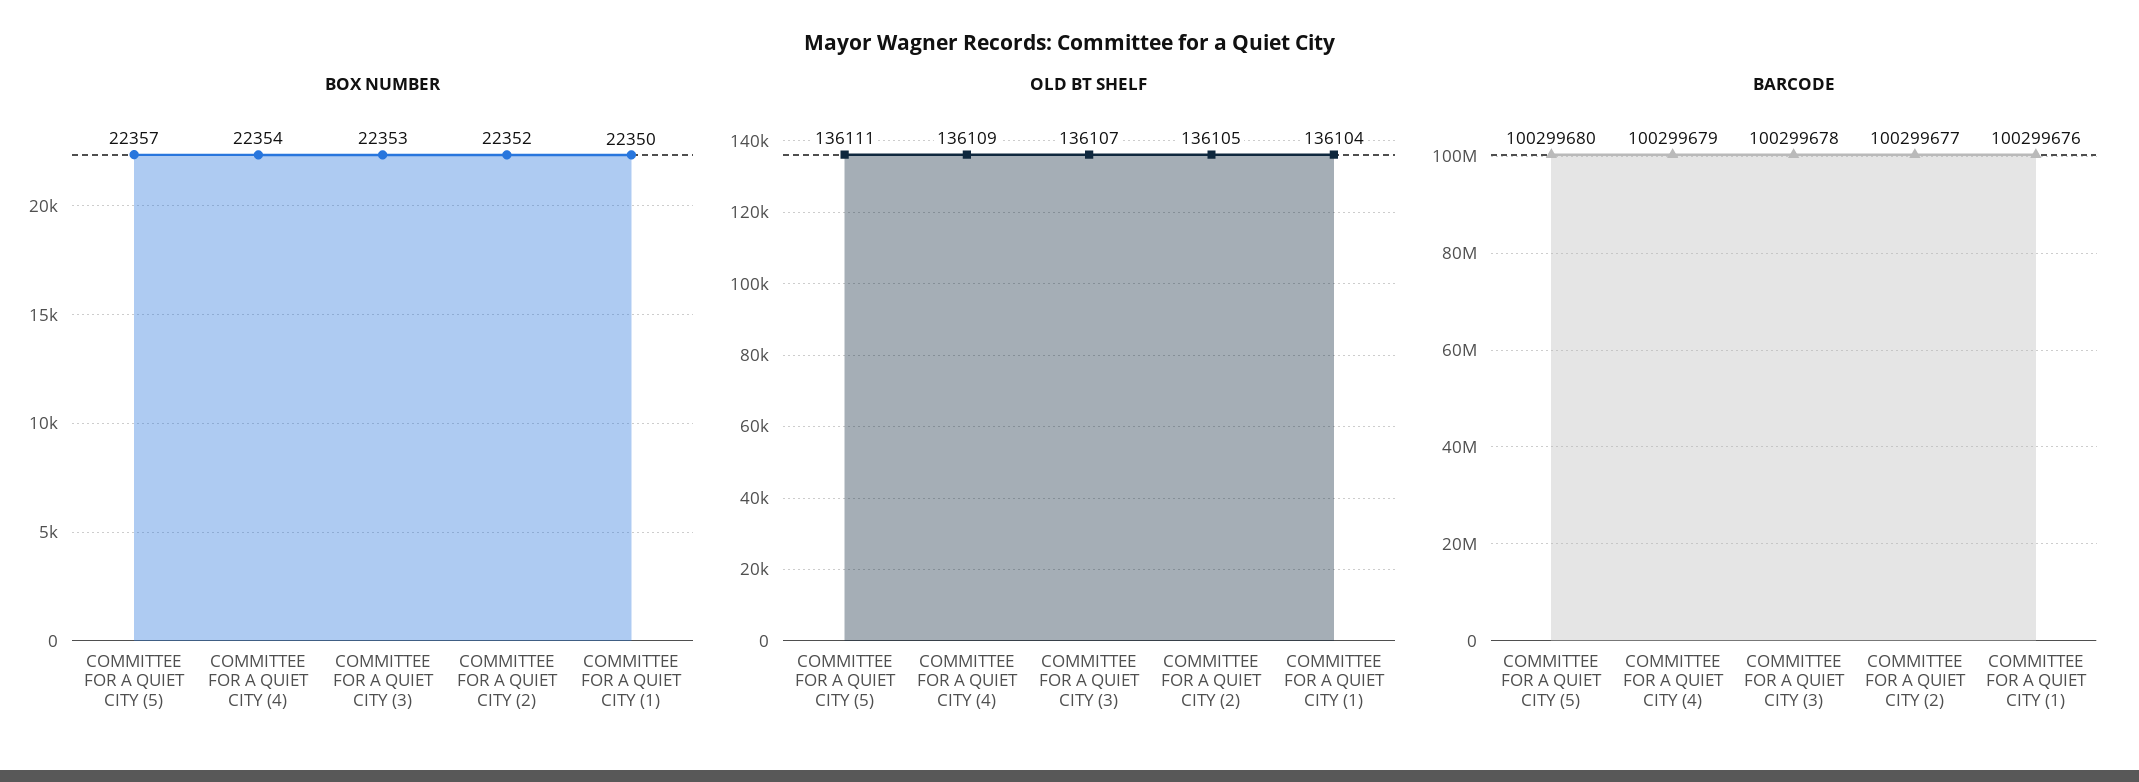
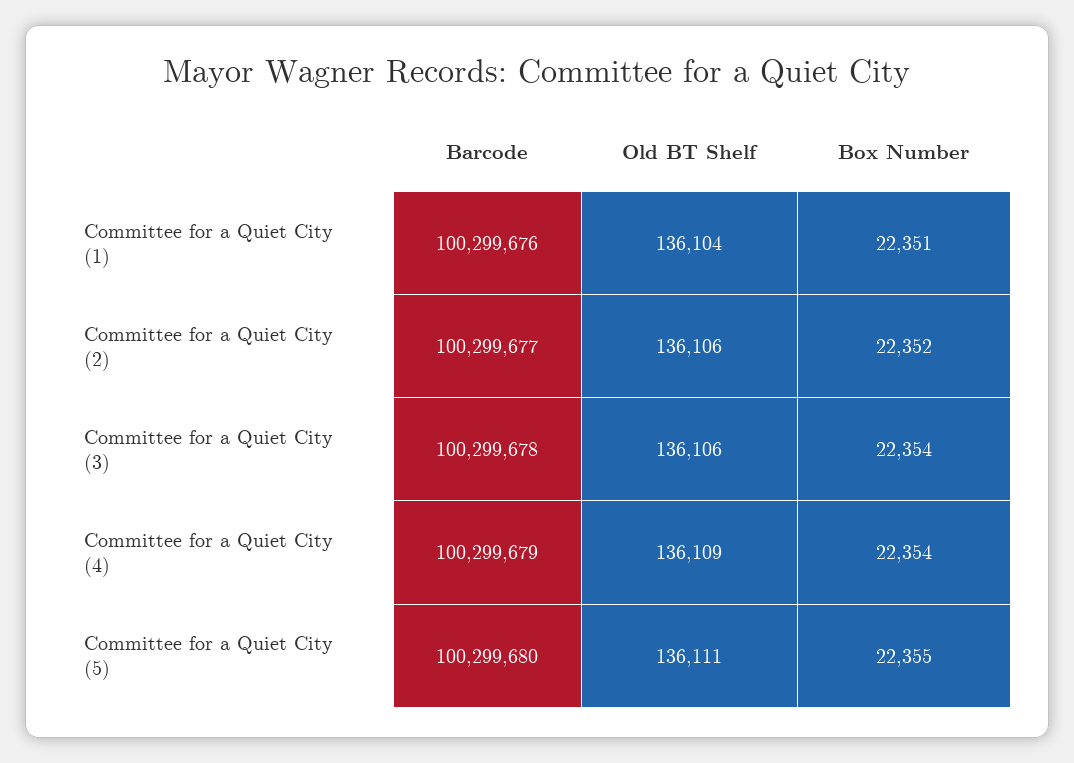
BOX NUMBER, COMMITTEE FOR A QUIET CITY (5): 22357 -> 22355
BOX NUMBER, COMMITTEE FOR A QUIET CITY (3): 22353 -> 22354
BOX NUMBER, COMMITTEE FOR A QUIET CITY (1): 22350 -> 22351
OLD BT SHELF, COMMITTEE FOR A QUIET CITY (3): 136107 -> 136106
OLD BT SHELF, COMMITTEE FOR A QUIET CITY (2): 136105 -> 136106

